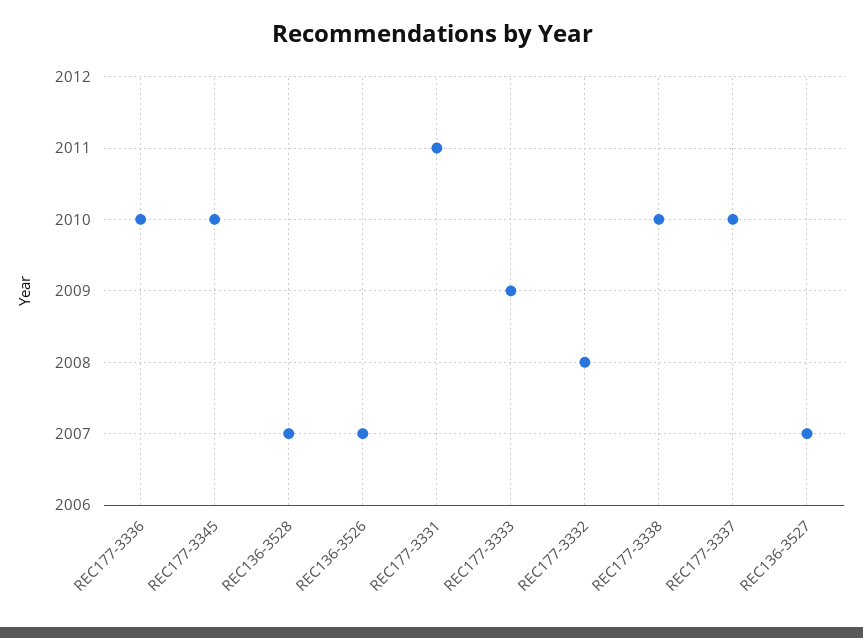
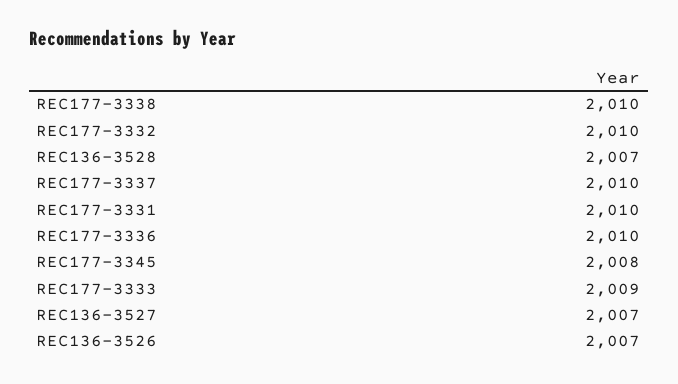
REC177-3345: 2010 -> 2008
REC177-3331: 2011 -> 2010
REC177-3332: 2008 -> 2010

